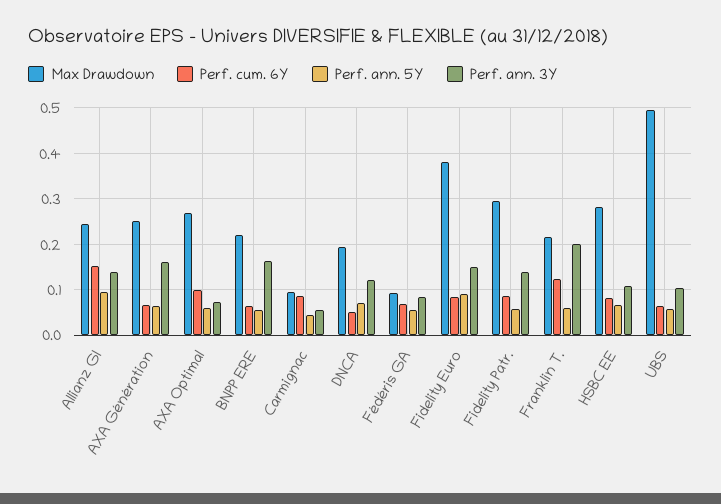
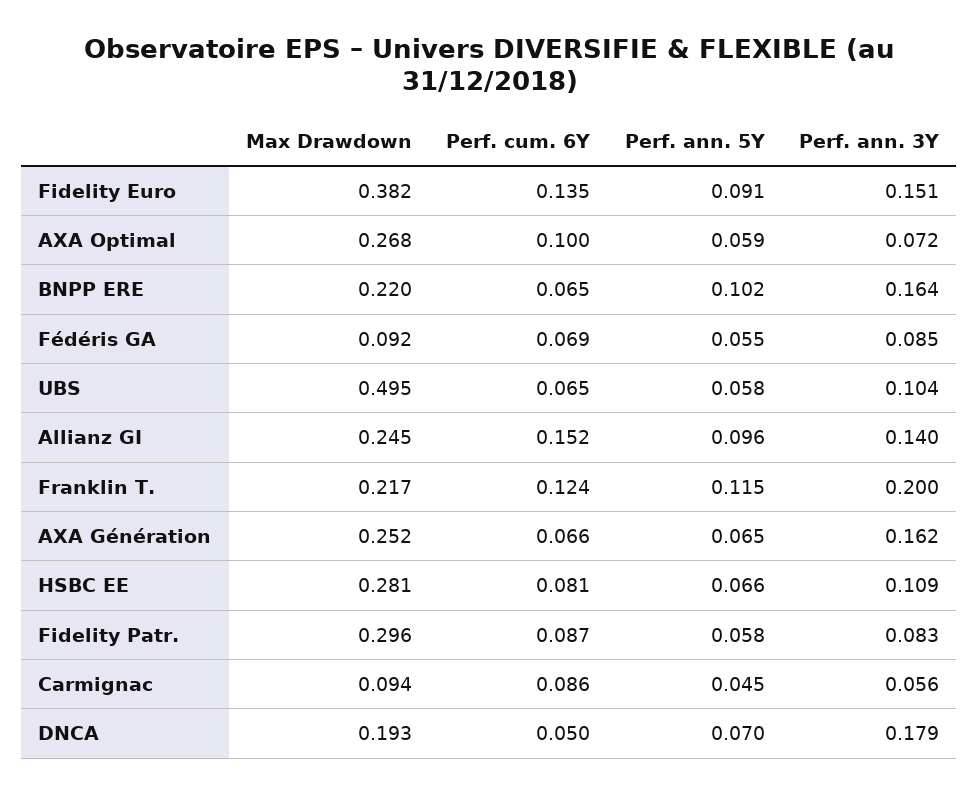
Perf. ann. 5Y, BNPP ERE: 0.06 -> 0.102
Perf. ann. 3Y, DNCA: 0.12 -> 0.179
Perf. cum. 6Y, Fidelity Euro: 0.08 -> 0.135
Perf. ann. 3Y, Fidelity Patr.: 0.14 -> 0.083
Perf. ann. 5Y, Franklin T.: 0.06 -> 0.115

